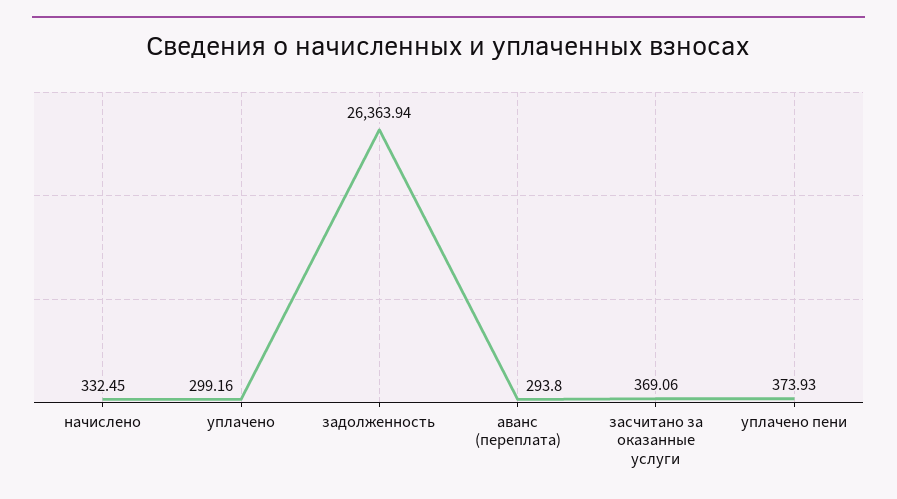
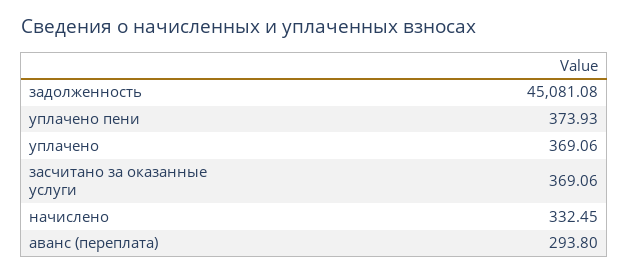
уплачено: 299.16 -> 369.06
задолженность: 26363.94 -> 45081.08

